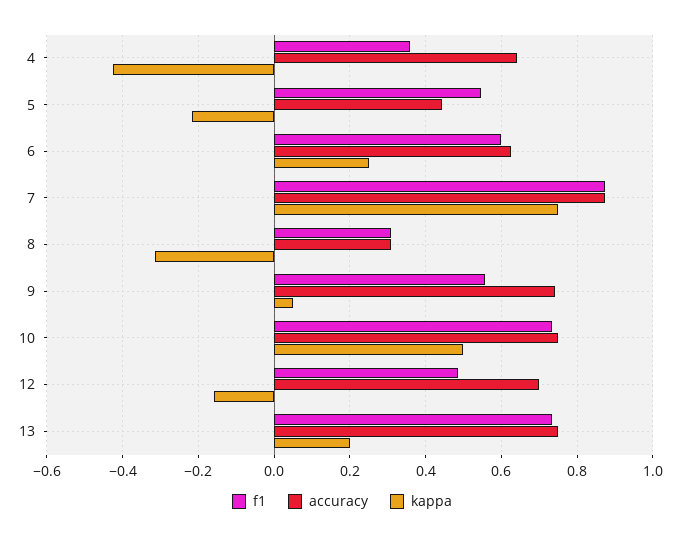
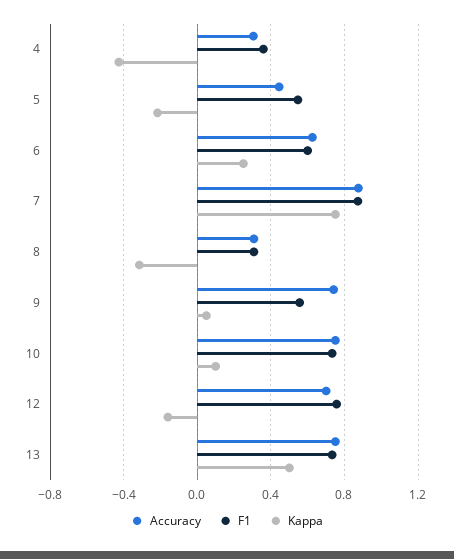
accuracy, 4: 0.64 -> 0.3
kappa, 10: 0.5 -> 0.1
f1, 12: 0.48 -> 0.75
kappa, 13: 0.2 -> 0.5

